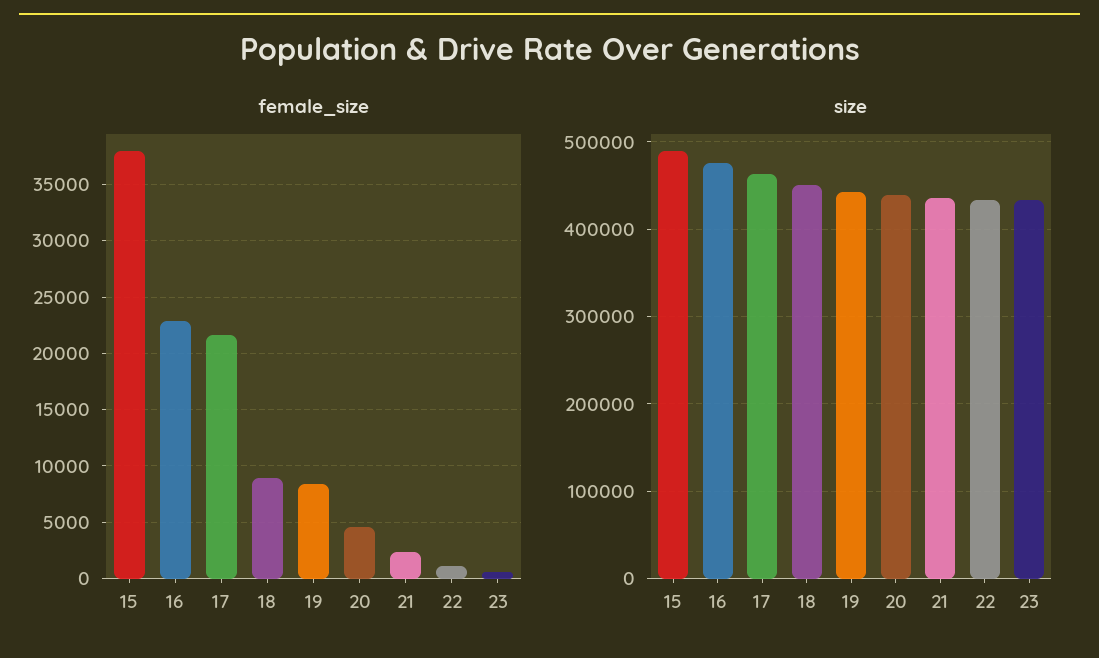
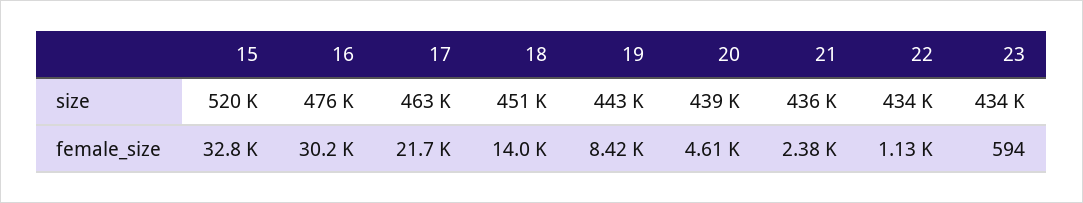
female_size, 15: 38000 -> 32800
female_size, 16: 23000 -> 30200
female_size, 18: 9000 -> 14000
size, 15: 490000 -> 520000

